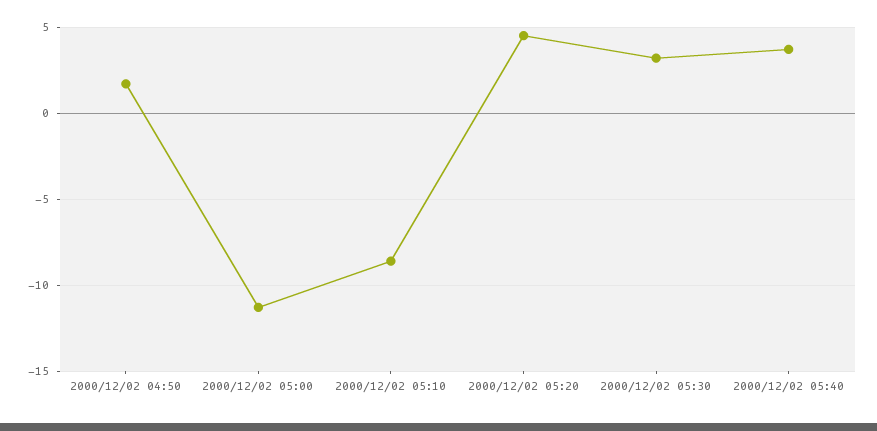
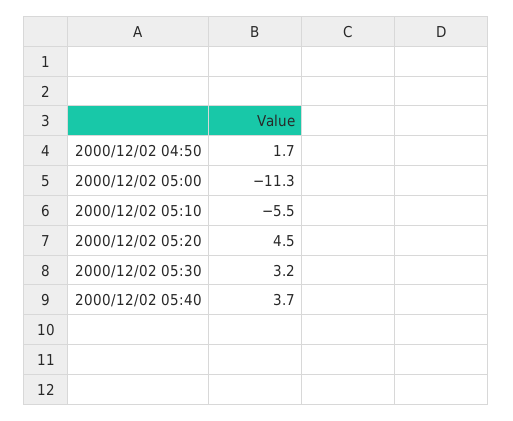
2000/12/02 05:10: -8.5 -> -5.5

